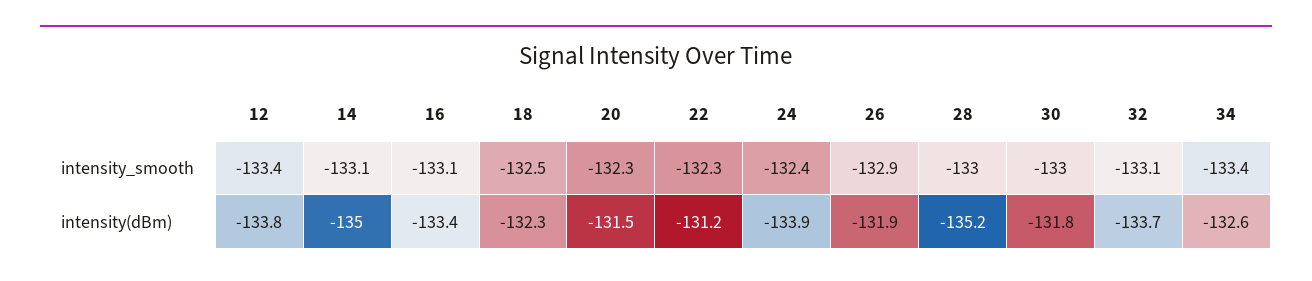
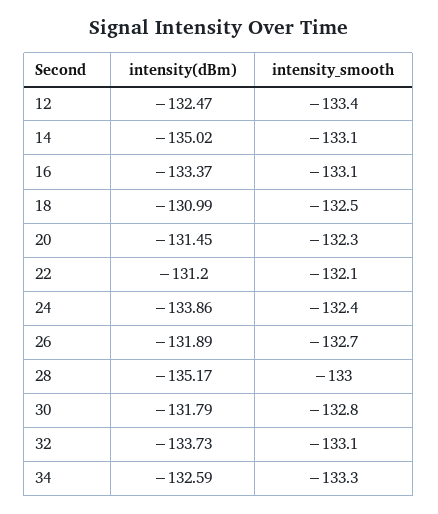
22, intensity_smooth: -132.3 -> -132.1
26, intensity_smooth: -132.9 -> -132.7
30, intensity_smooth: -133 -> -132.8
34, intensity_smooth: -133.4 -> -133.3
12, intensity(dBm): -133.8 -> -132.47
18, intensity(dBm): -132.3 -> -130.99

